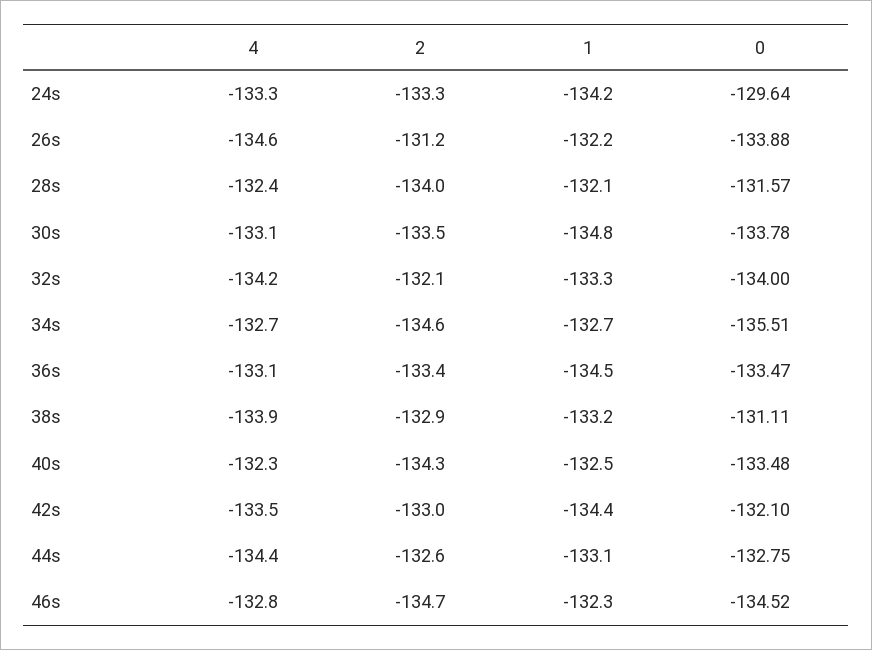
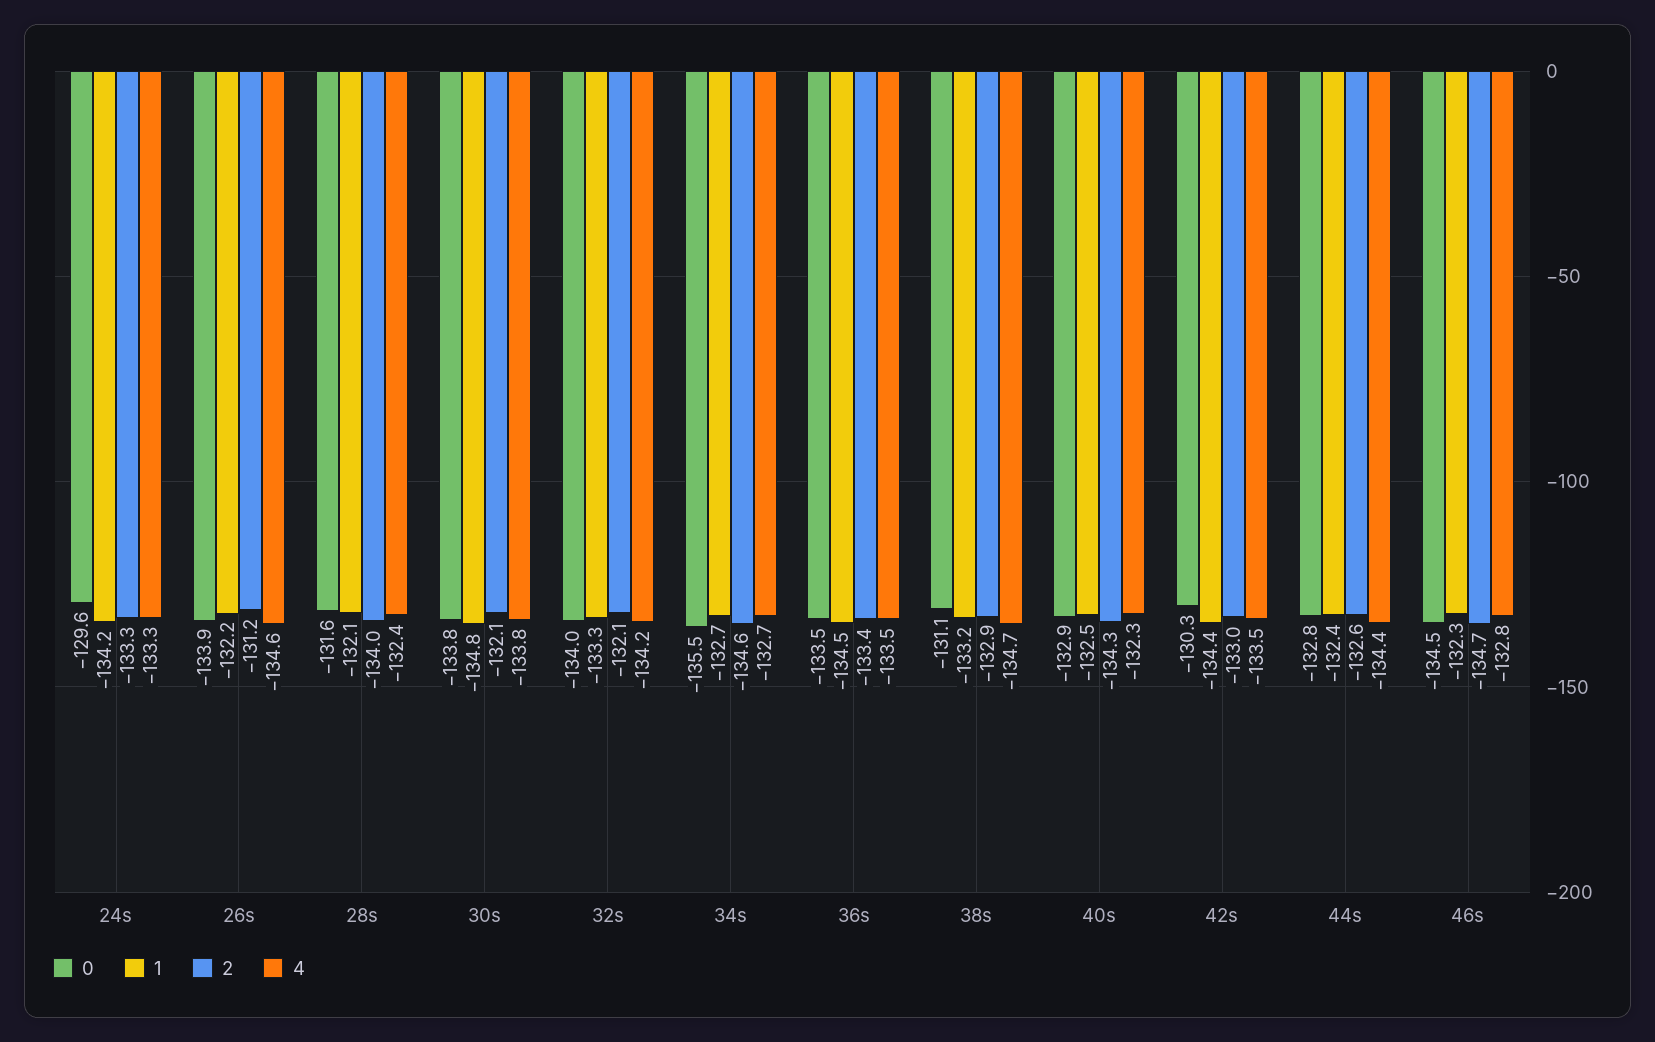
4, 30s: -133.1 -> -133.8
2, 30s: -133.5 -> -132.1
4, 36s: -133.1 -> -133.5
4, 38s: -133.9 -> -134.7
0, 40s: -133.48 -> -132.9
0, 42s: -132.1 -> -130.3
1, 44s: -133.1 -> -132.4

